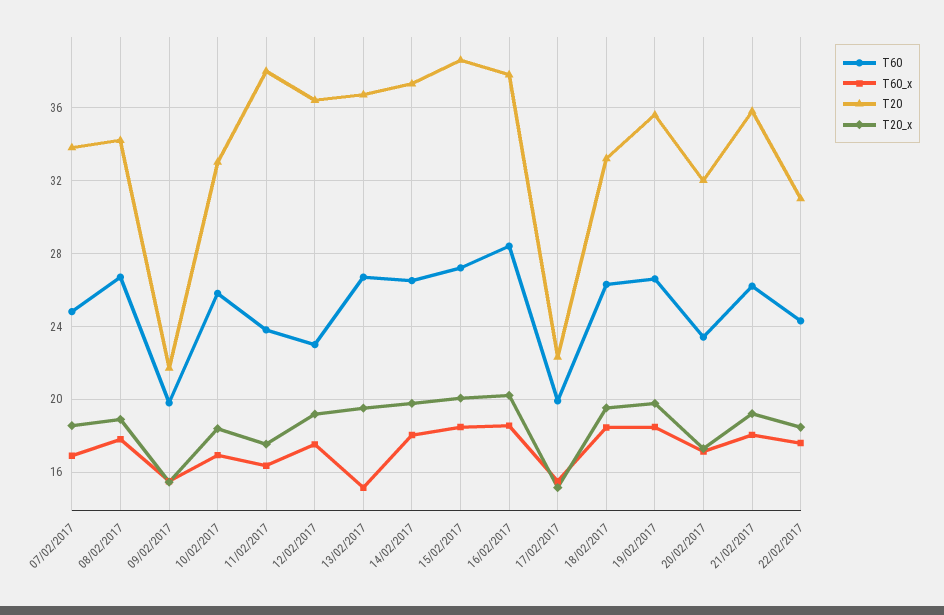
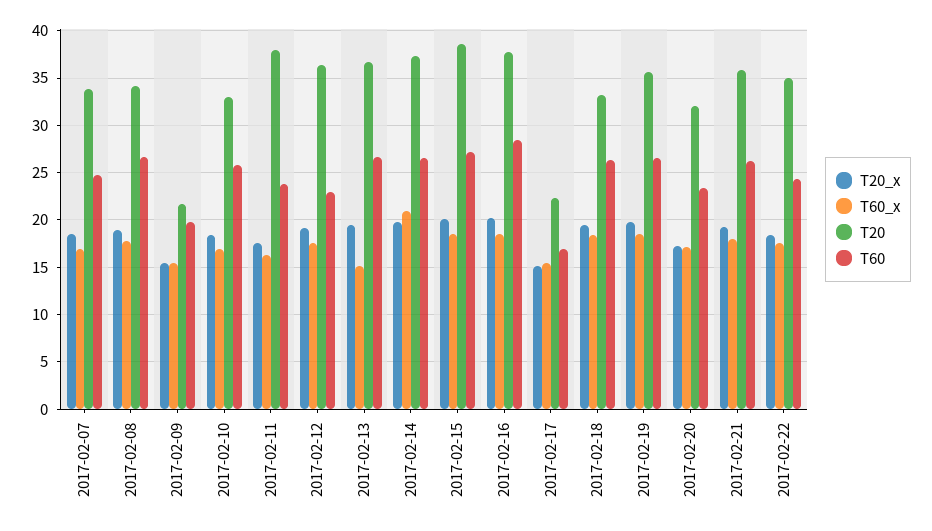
T60_x, 14/02/2017: 18 -> 21
T60, 17/02/2017: 20 -> 17
T20, 22/02/2017: 31 -> 35

